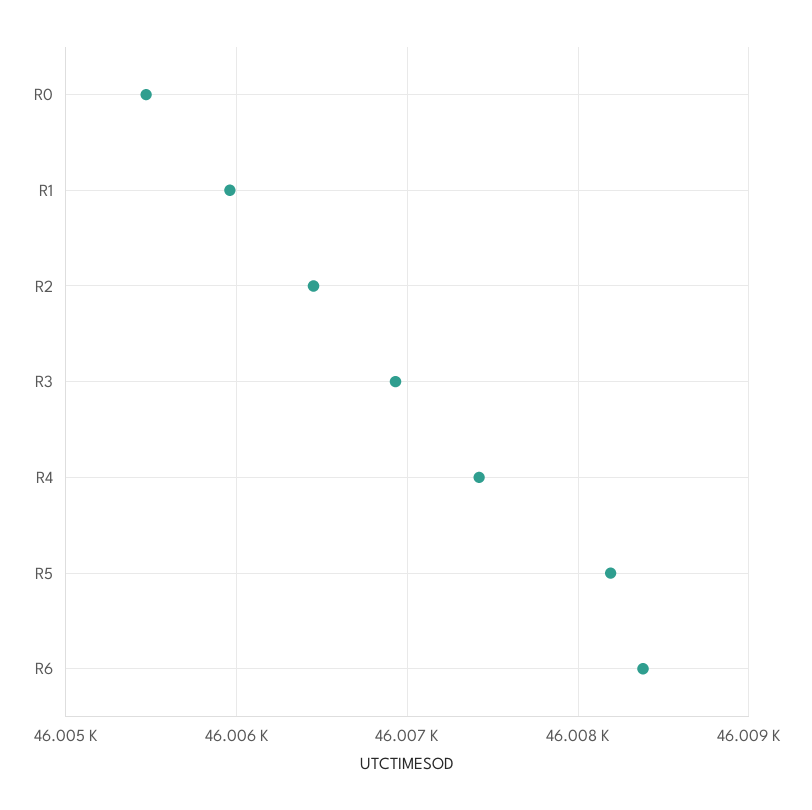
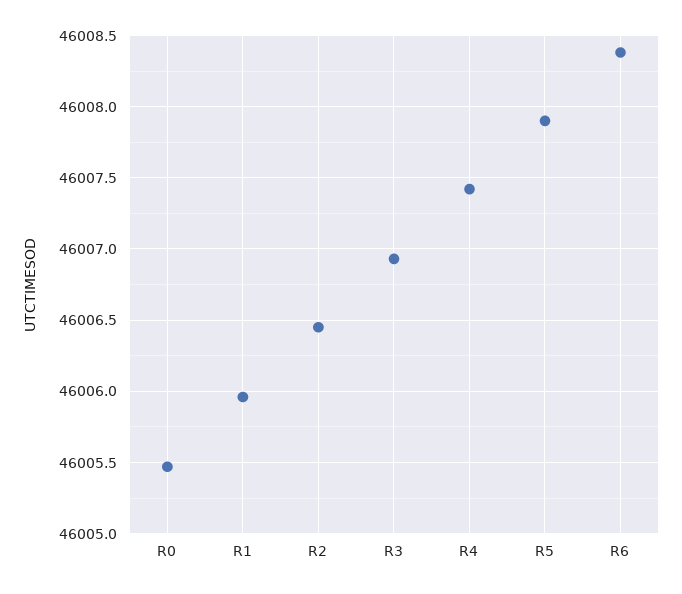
R5: 46008.2 -> 46007.9

